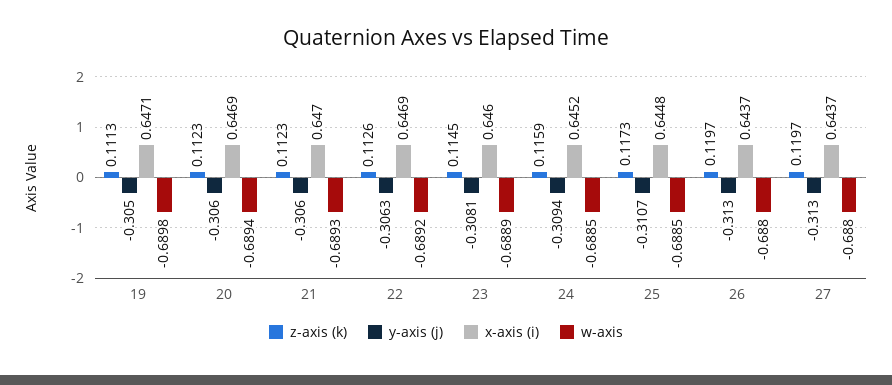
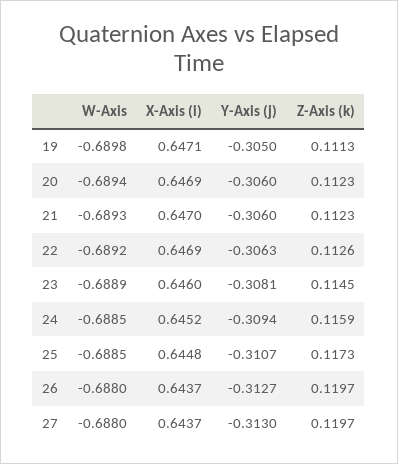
y-axis (j), 26: -0.313 -> -0.3127

